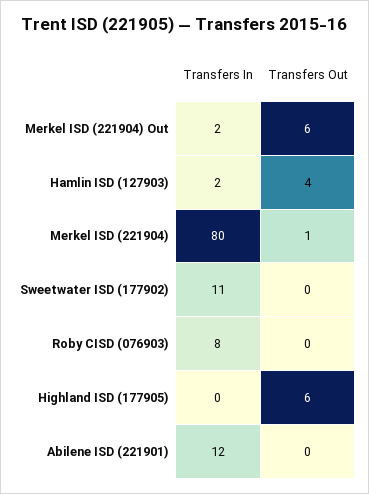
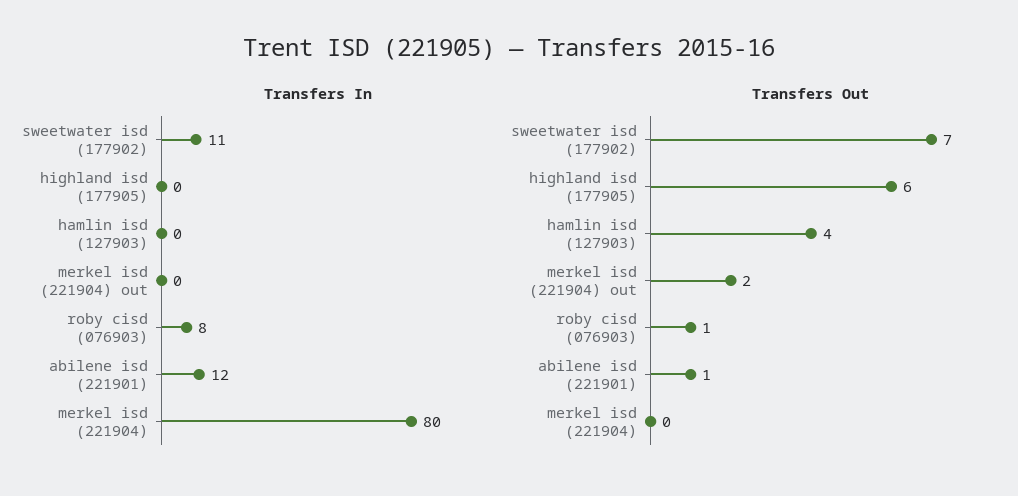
Transfers In, Merkel ISD (221904) Out: 2 -> 0
Transfers Out, Merkel ISD (221904) Out: 6 -> 2
Transfers In, Hamlin ISD (127903): 2 -> 0
Transfers Out, Merkel ISD (221904): 1 -> 0
Transfers Out, Sweetwater ISD (177902): 0 -> 7
Transfers Out, Roby CISD (076903): 0 -> 1
Transfers Out, Abilene ISD (221901): 0 -> 1

